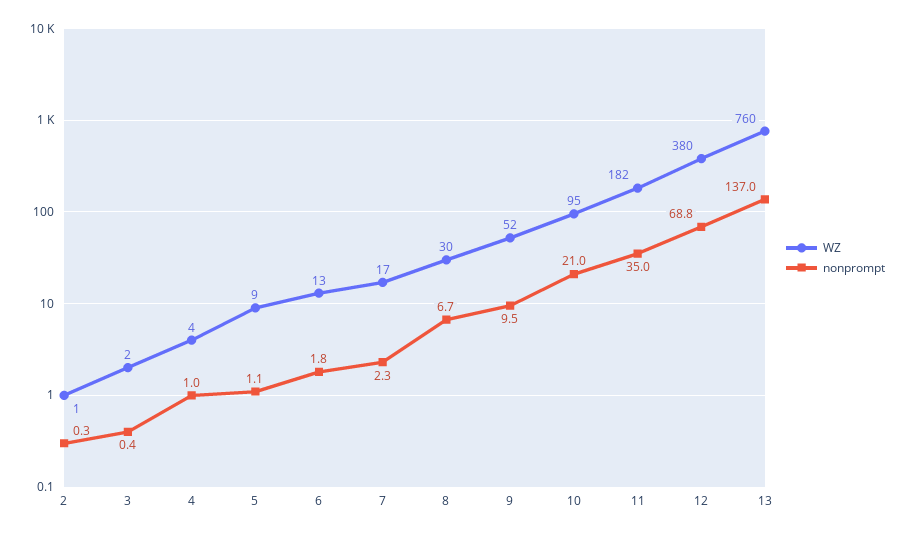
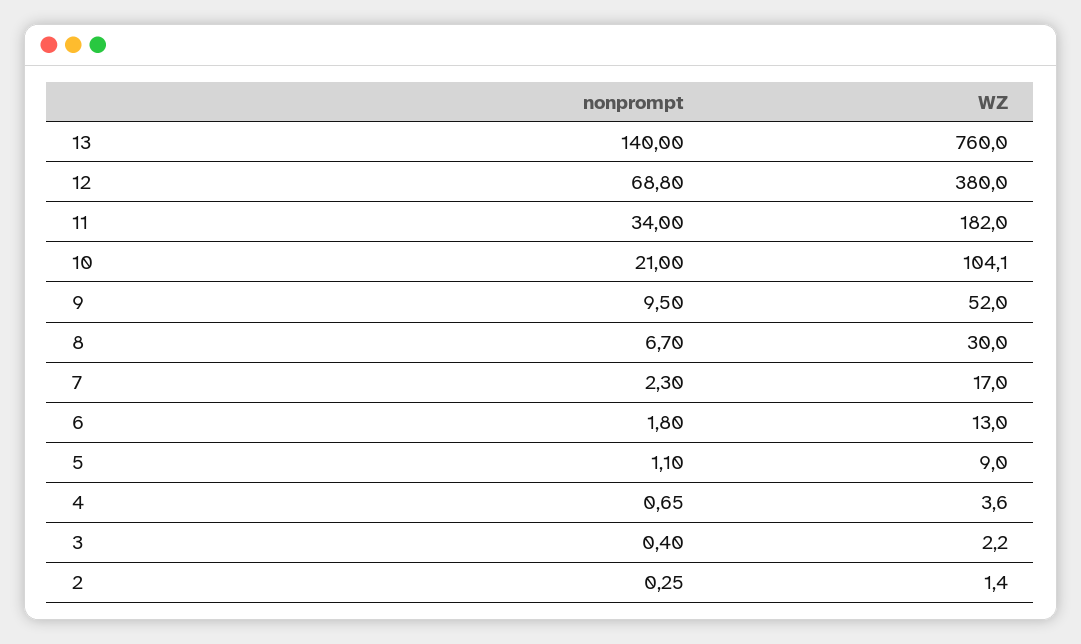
nonprompt, 4: 1 -> 0.65
WZ, 10: 95 -> 104.1
nonprompt, 11: 35 -> 34
nonprompt, 13: 137 -> 140

